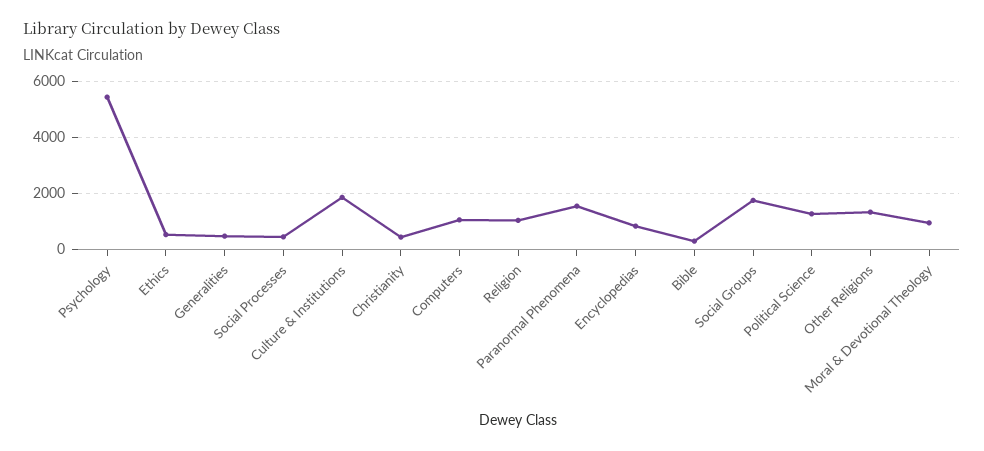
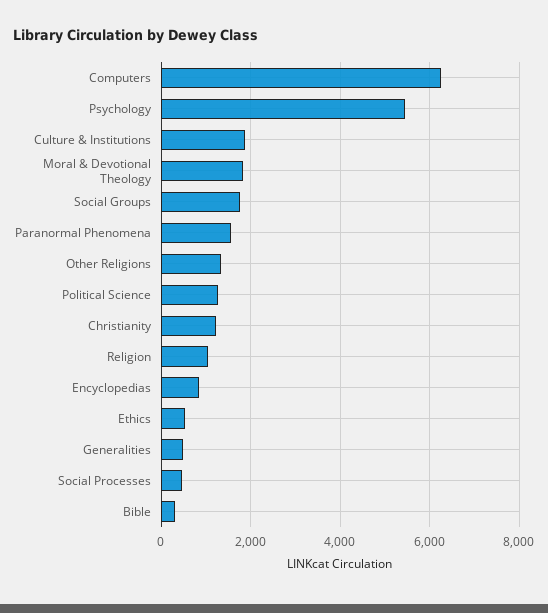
Christianity: 500 -> 1200
Computers: 1000 -> 6200
Moral & Devotional Theology: 1000 -> 1800

